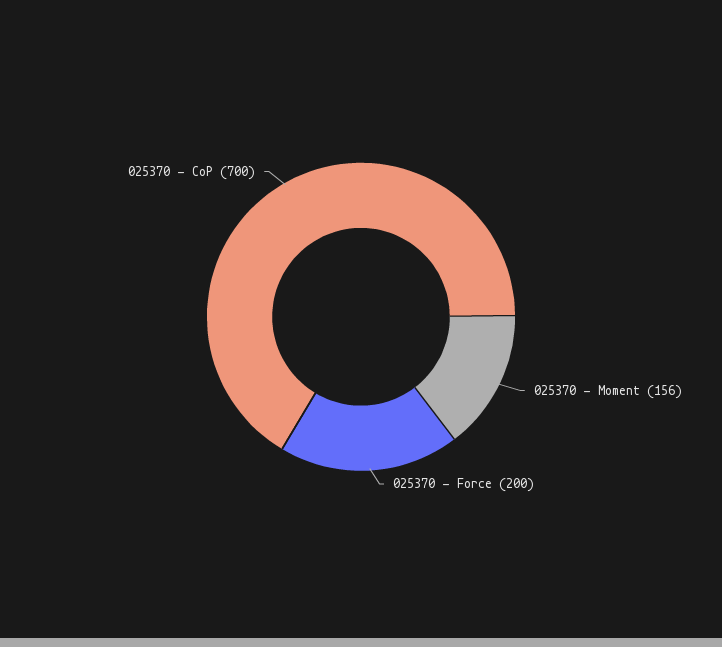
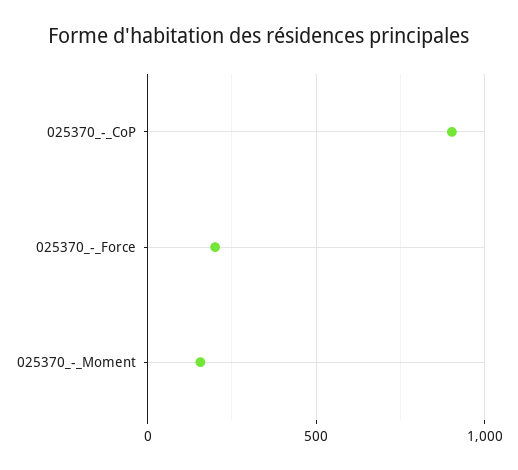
025370 - CoP: 700 -> 900

